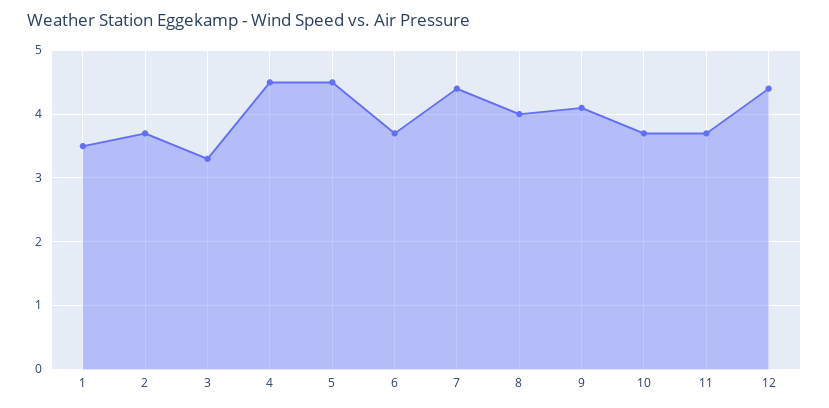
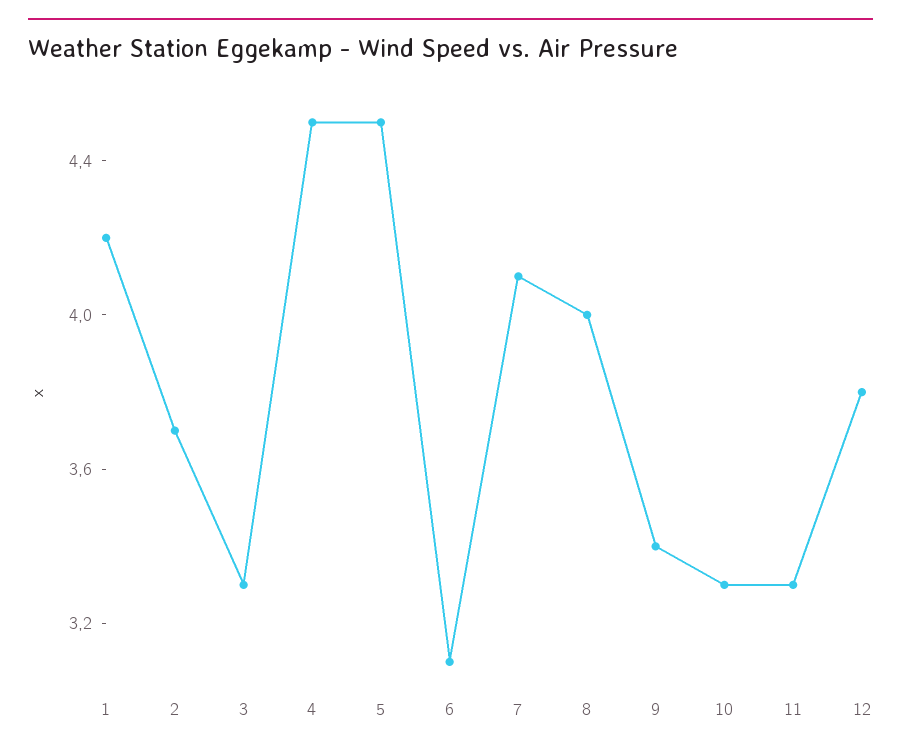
1: 3.5 -> 4.2
6: 3.7 -> 3.1
7: 4.4 -> 4.1
9: 4.1 -> 3.4
10: 3.7 -> 3.3
11: 3.7 -> 3.3
12: 4.4 -> 3.8

